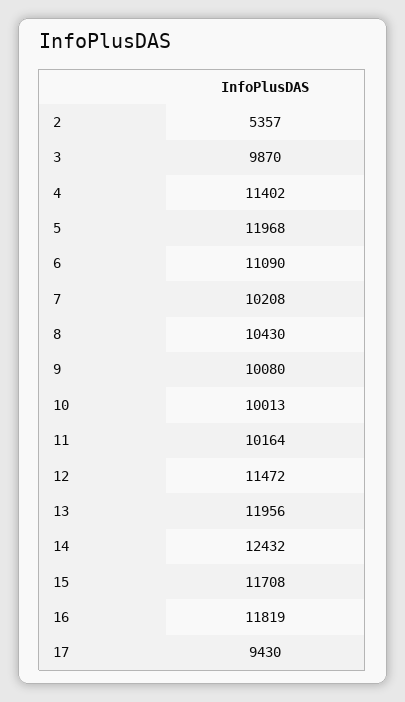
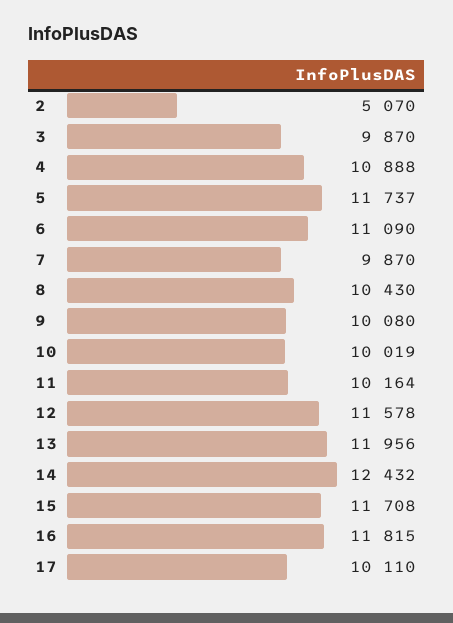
2: 5357 -> 5070
4: 11402 -> 10888
5: 11968 -> 11737
7: 10208 -> 9870
10: 10013 -> 10019
12: 11472 -> 11578
16: 11819 -> 11815
17: 9430 -> 10110

